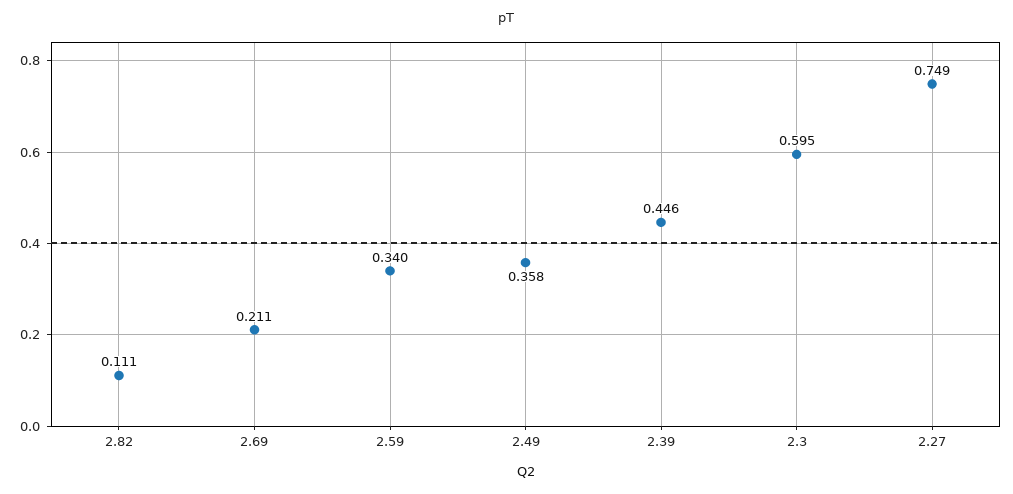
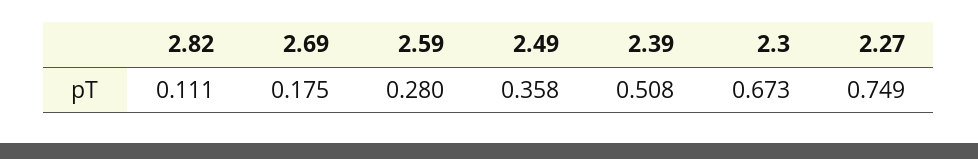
2.69: 0.211 -> 0.175
2.59: 0.34 -> 0.28
2.39: 0.446 -> 0.508
2.3: 0.595 -> 0.673

